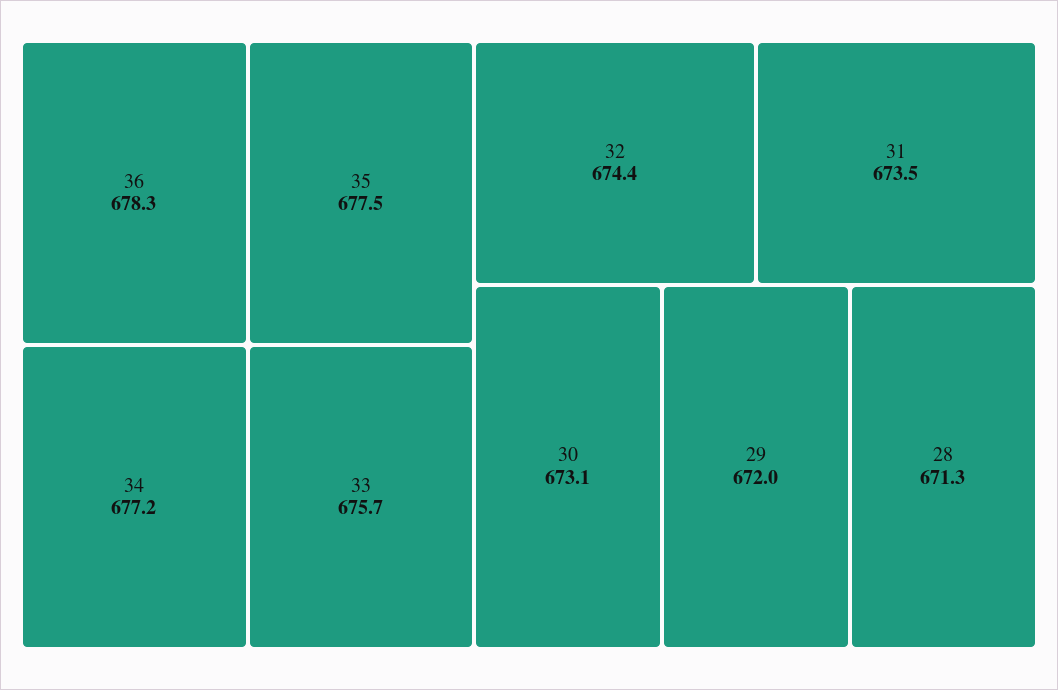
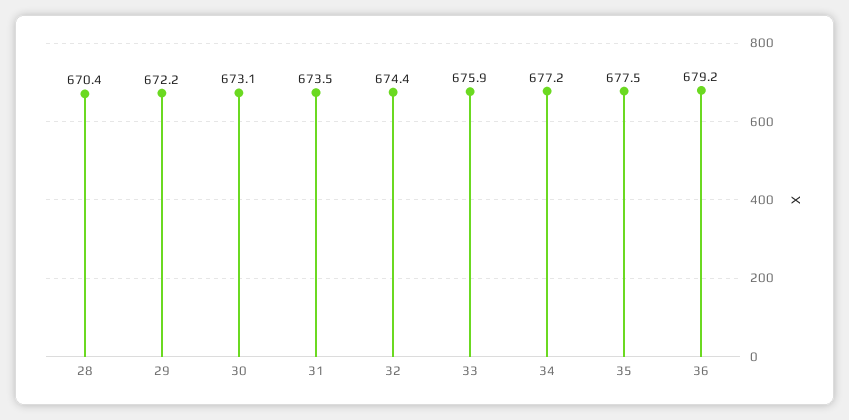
36: 678.3 -> 679.2
33: 675.7 -> 675.9
29: 672 -> 672.2
28: 671.3 -> 670.4

